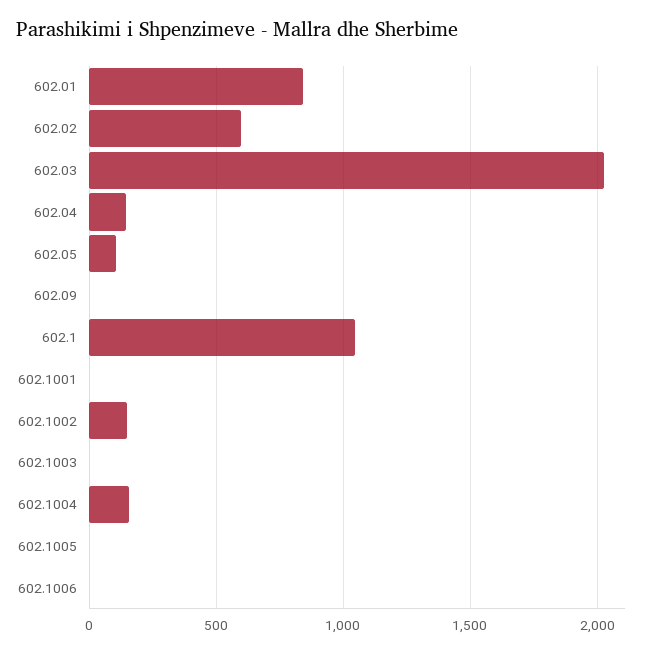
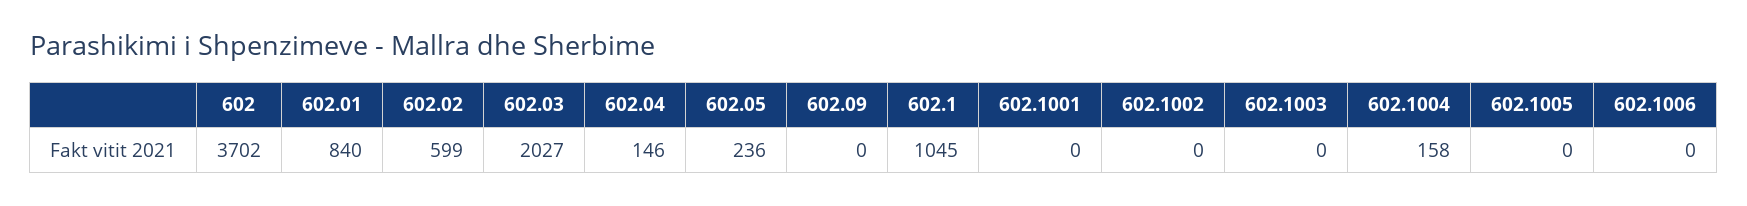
602.05: 100 -> 236
602.1002: 150 -> 0
602: none -> 3702

